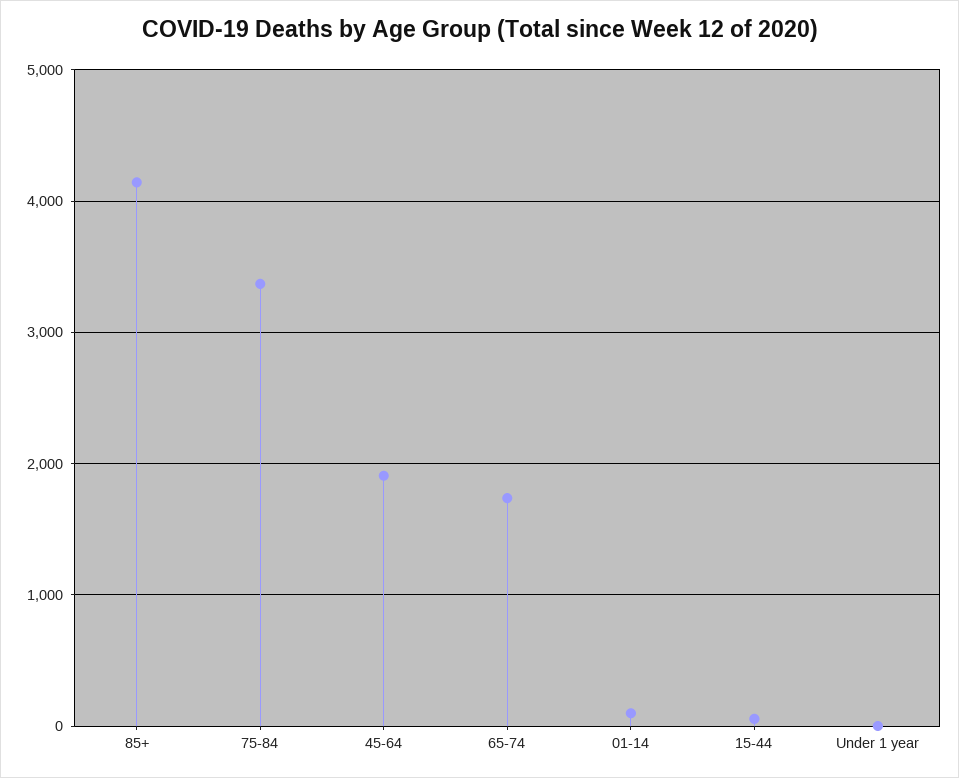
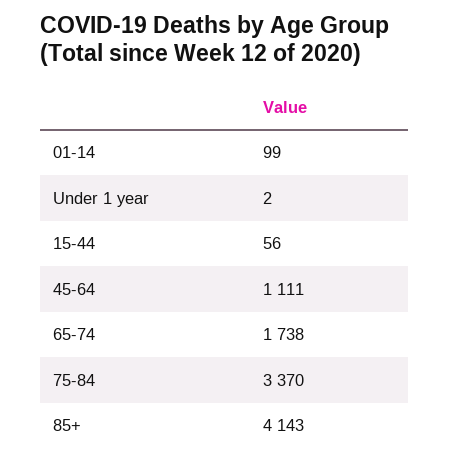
45-64: 1900 -> 1111

